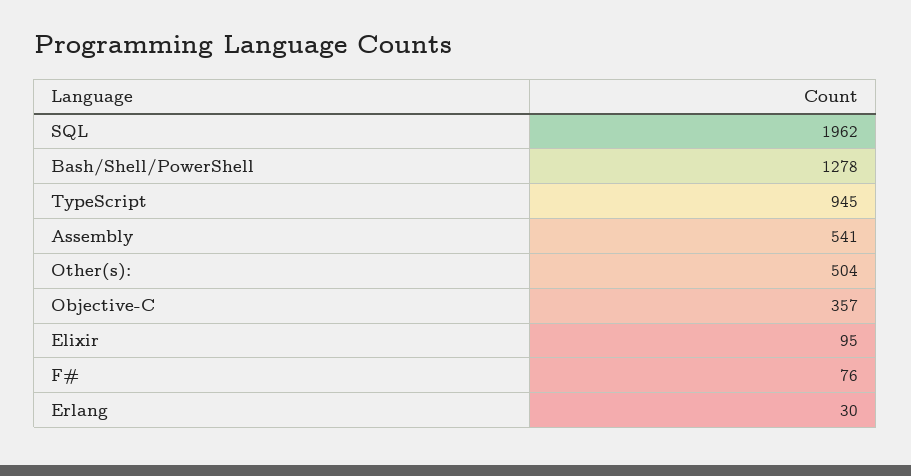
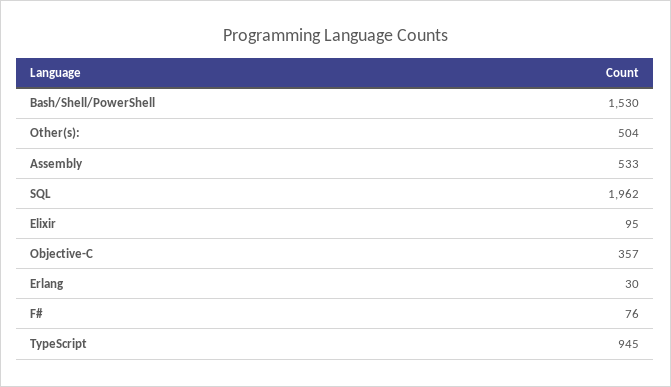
Bash/Shell/PowerShell: 1278 -> 1530
Assembly: 541 -> 533

